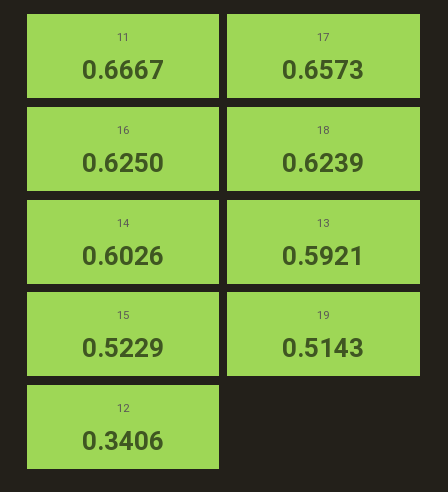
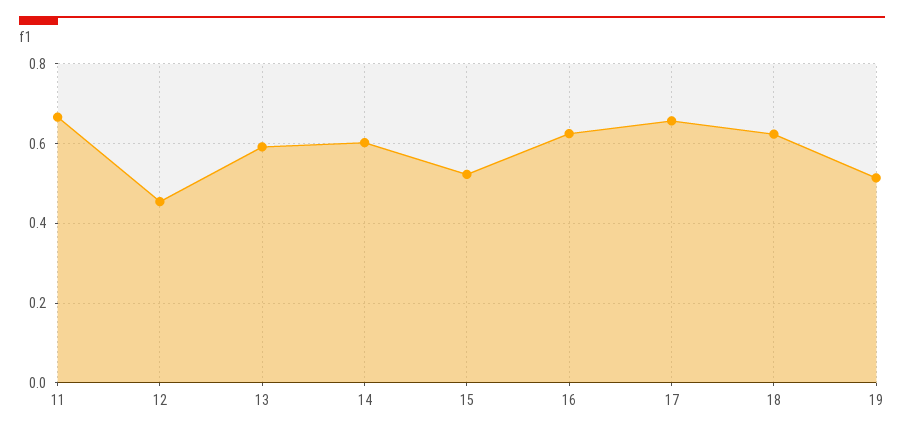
12: 0.3406 -> 0.46

